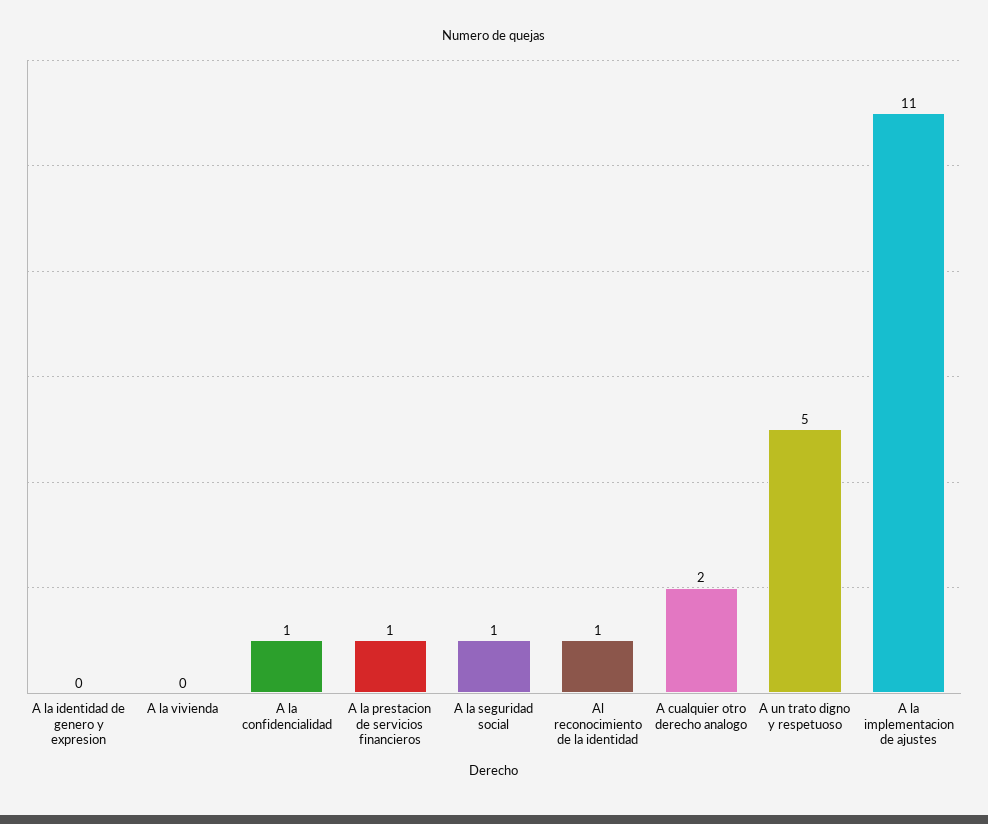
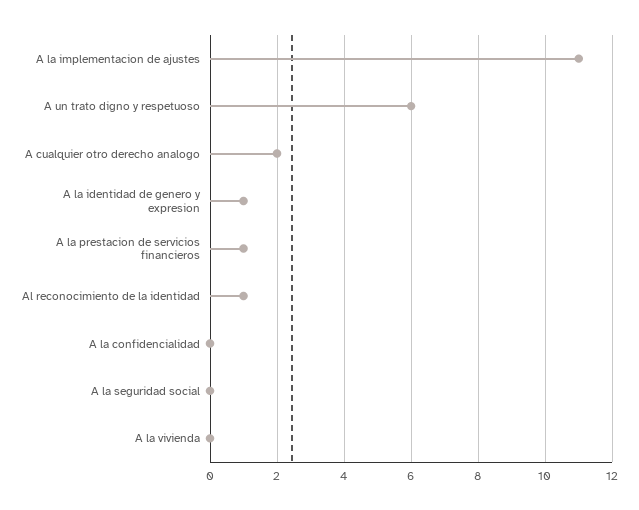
A la identidad de genero y expresion: 0 -> 1
A la confidencialidad: 1 -> 0
A la seguridad social: 1 -> 0
A un trato digno y respetuoso: 5 -> 6

